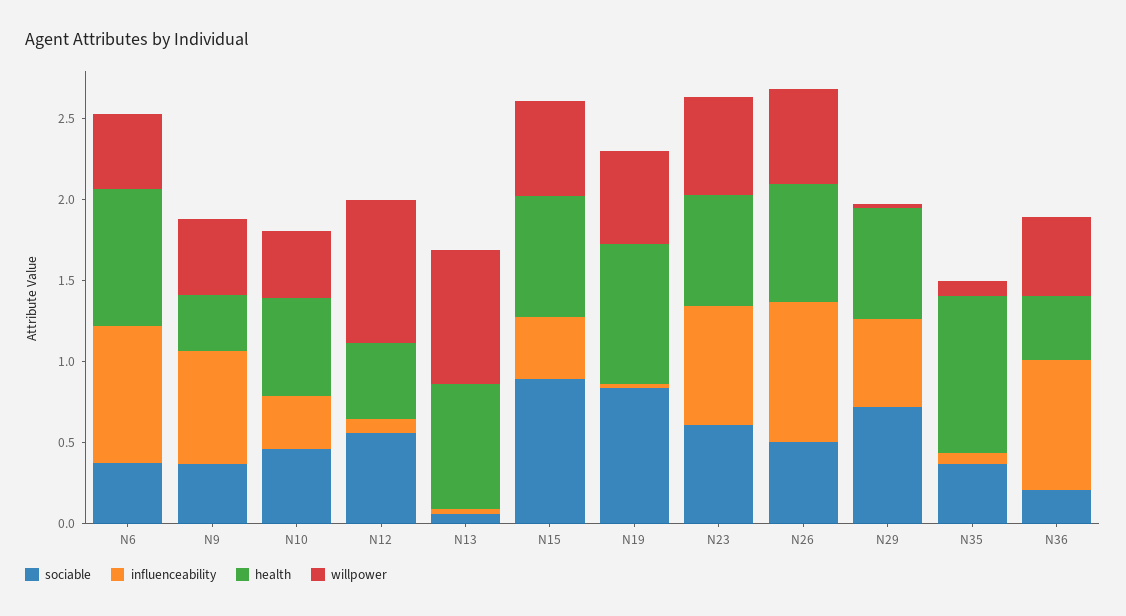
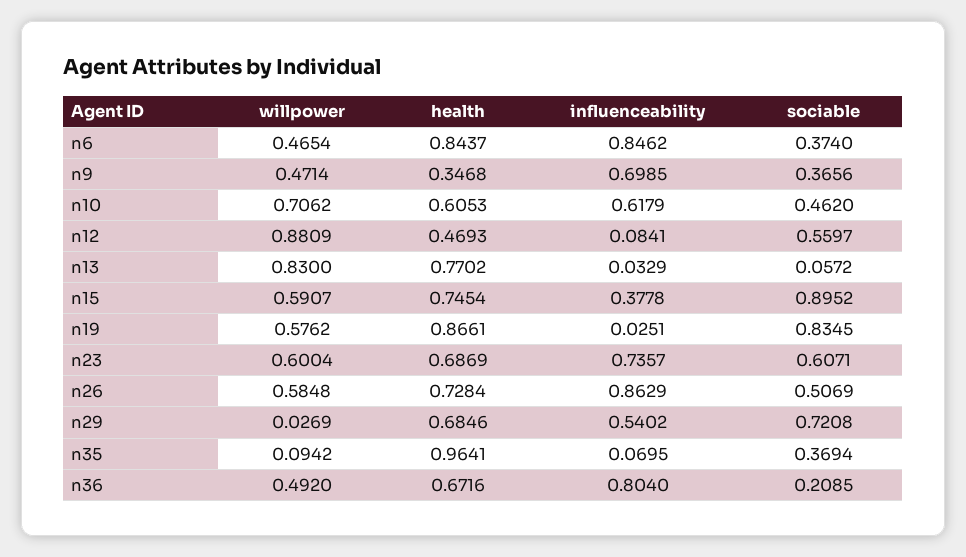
influenceability, N10: 0.3 -> 0.6179
willpower, N10: 0.4 -> 0.7062
health, N36: 0.4 -> 0.6716

